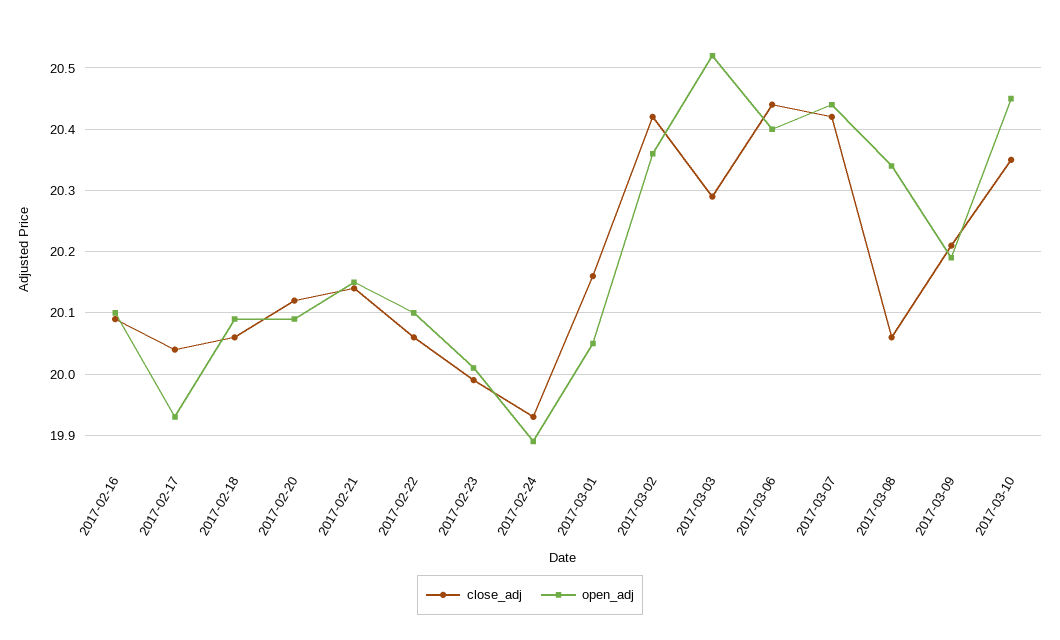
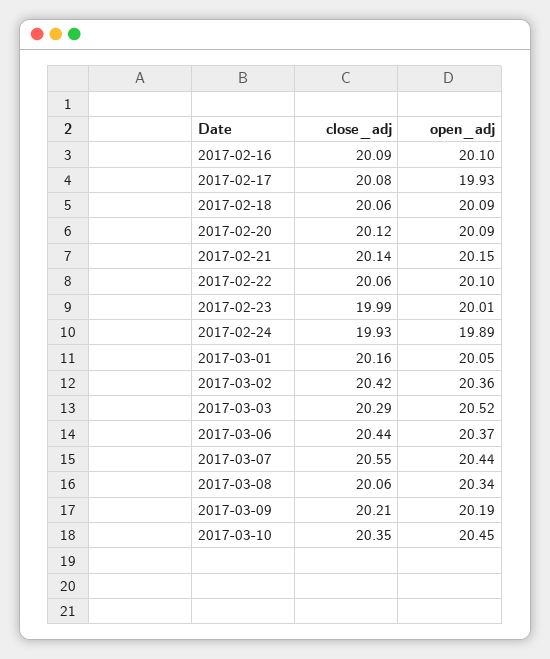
close_adj, 2017-02-17: 20.04 -> 20.08
open_adj, 2017-03-06: 20.4 -> 20.37
close_adj, 2017-03-07: 20.42 -> 20.55

